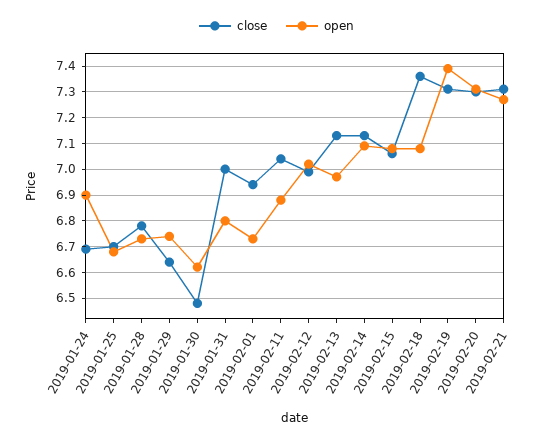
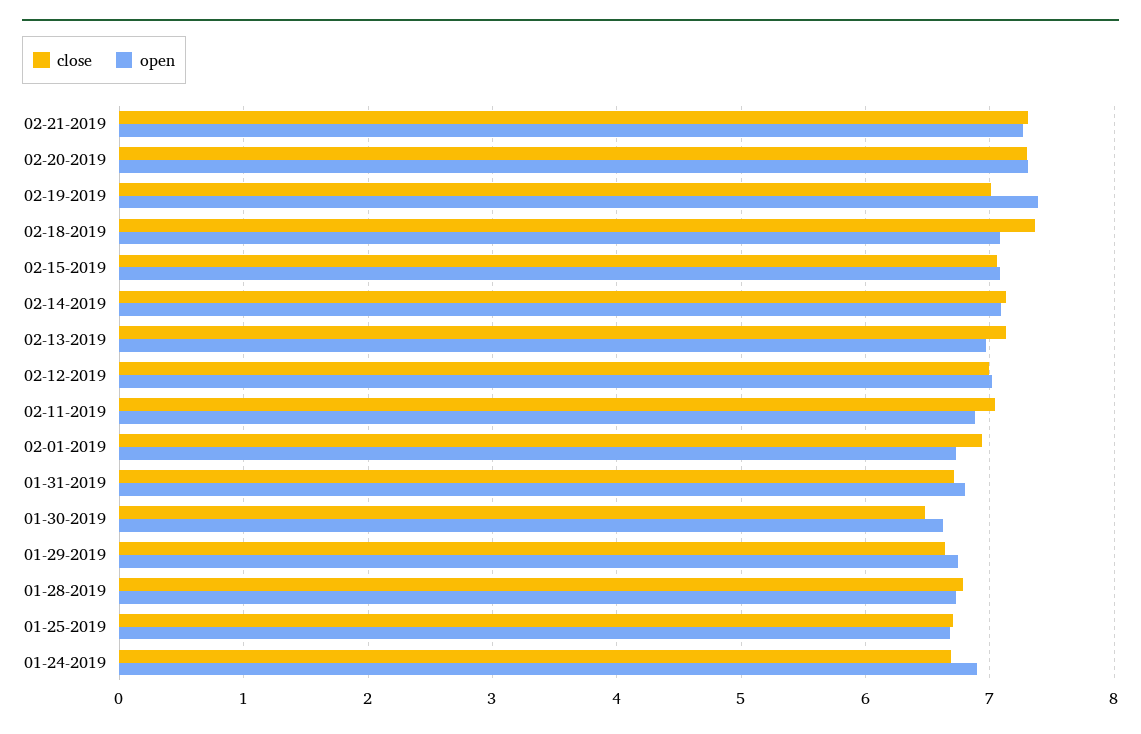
close, 2019-01-31: 7 -> 6.7
close, 2019-02-19: 7.3 -> 7

